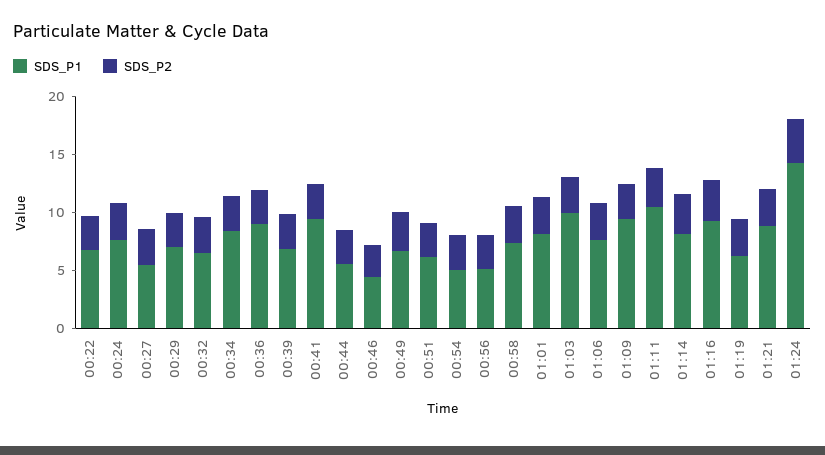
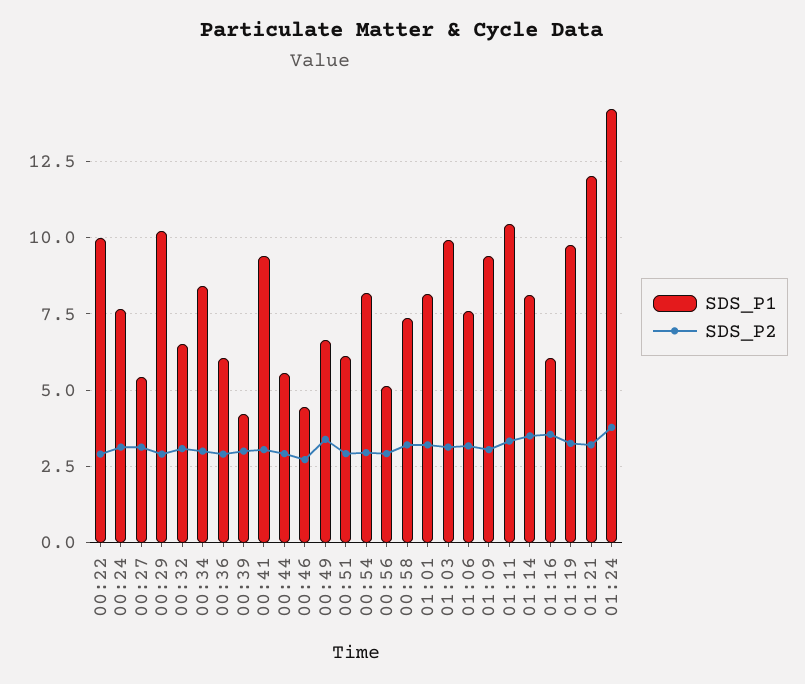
SDS_P1, 00:22: 7 -> 10
SDS_P1, 00:29: 7 -> 10.25
SDS_P1, 00:36: 9 -> 6
SDS_P1, 00:39: 7 -> 4.25
SDS_P1, 00:54: 5 -> 8.25
SDS_P1, 01:16: 9 -> 6
SDS_P1, 01:19: 6 -> 9.75
SDS_P1, 01:21: 9 -> 12

